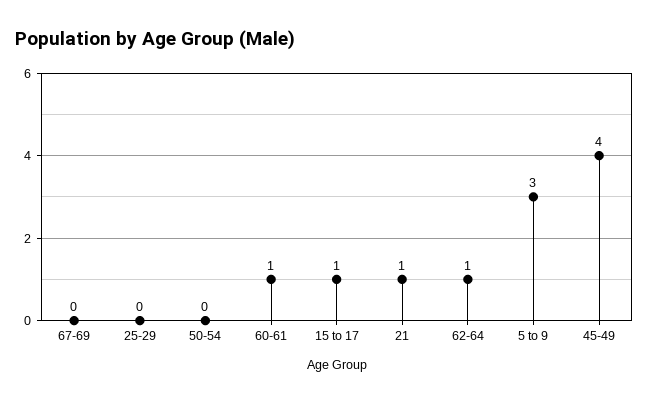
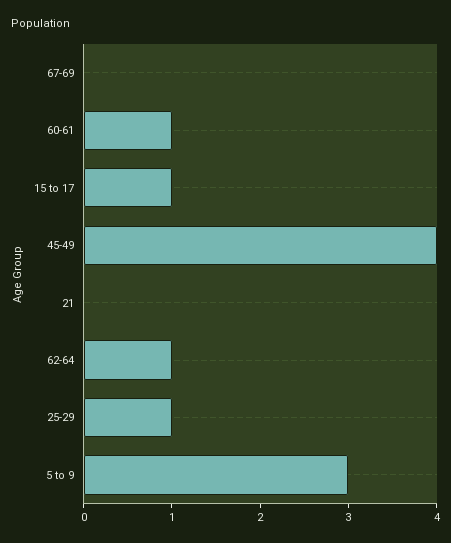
25-29: 0 -> 1
50-54: 0 -> none
21: 1 -> 0

